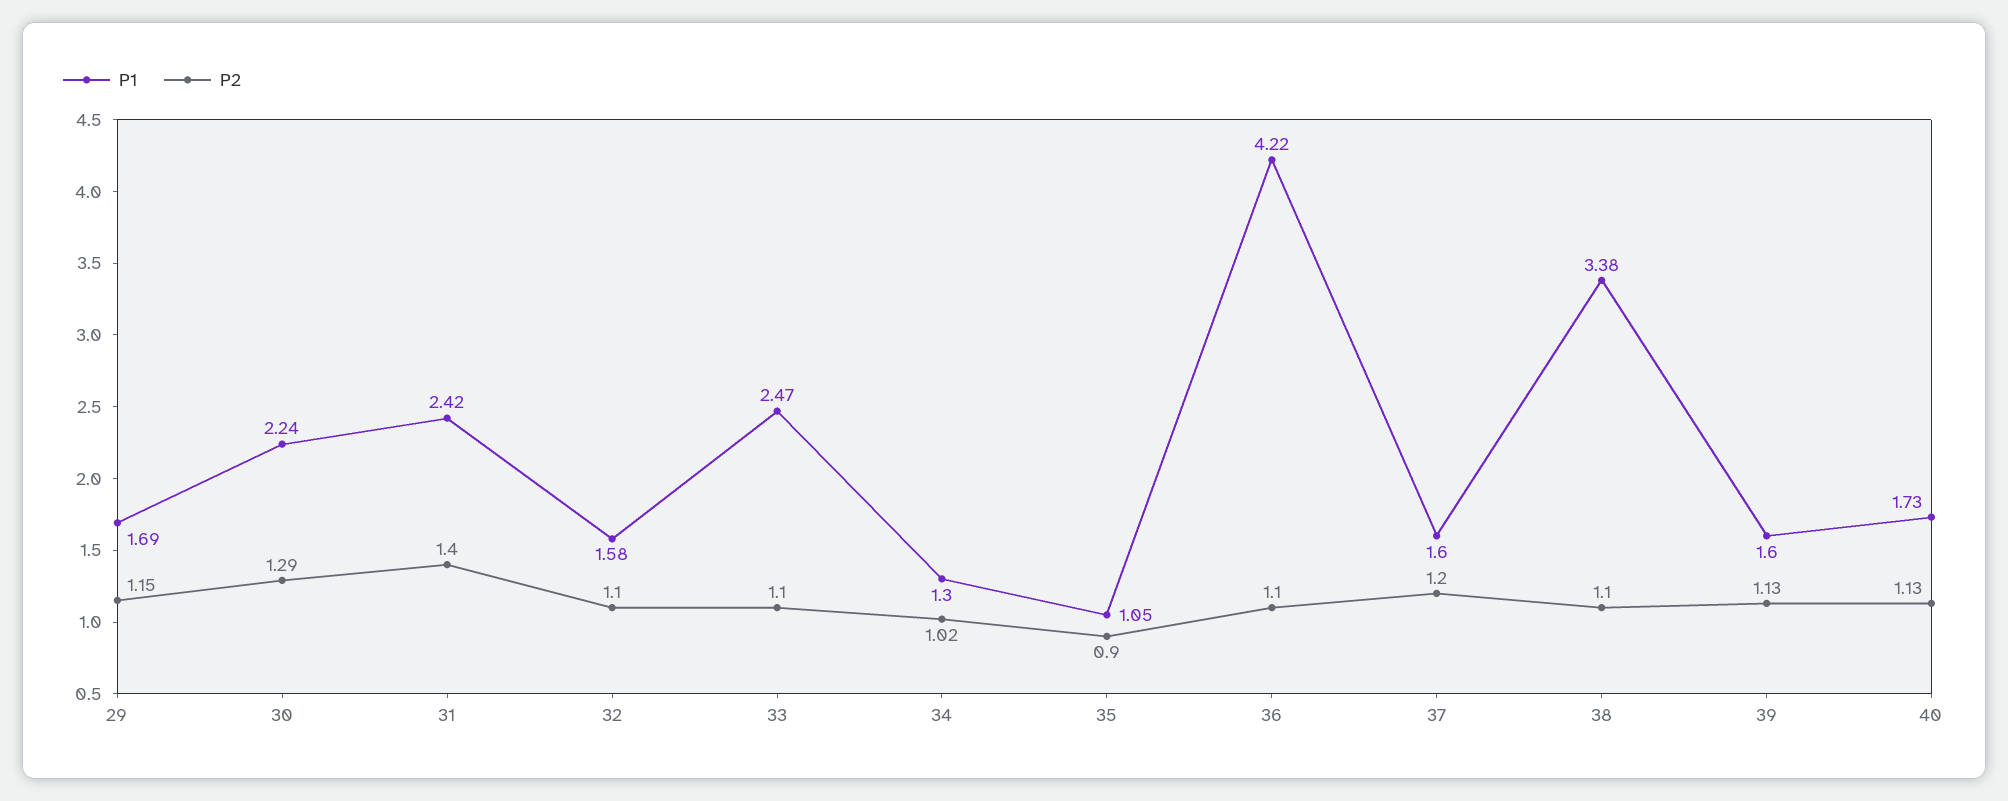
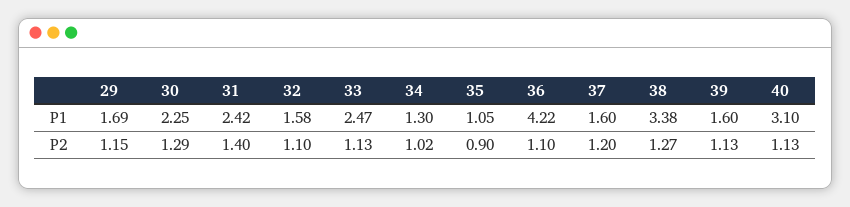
P1, 30: 2.24 -> 2.25
P2, 33: 1.1 -> 1.13
P2, 38: 1.1 -> 1.27
P1, 40: 1.73 -> 3.1

